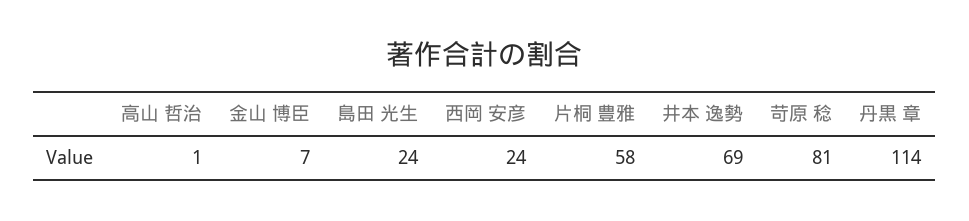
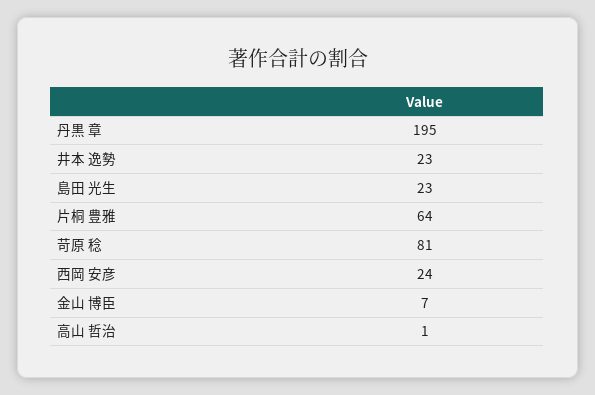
島田 光生: 24 -> 23
片桐 豊雅: 58 -> 64
井本 逸勢: 69 -> 23
丹黒 章: 114 -> 195

